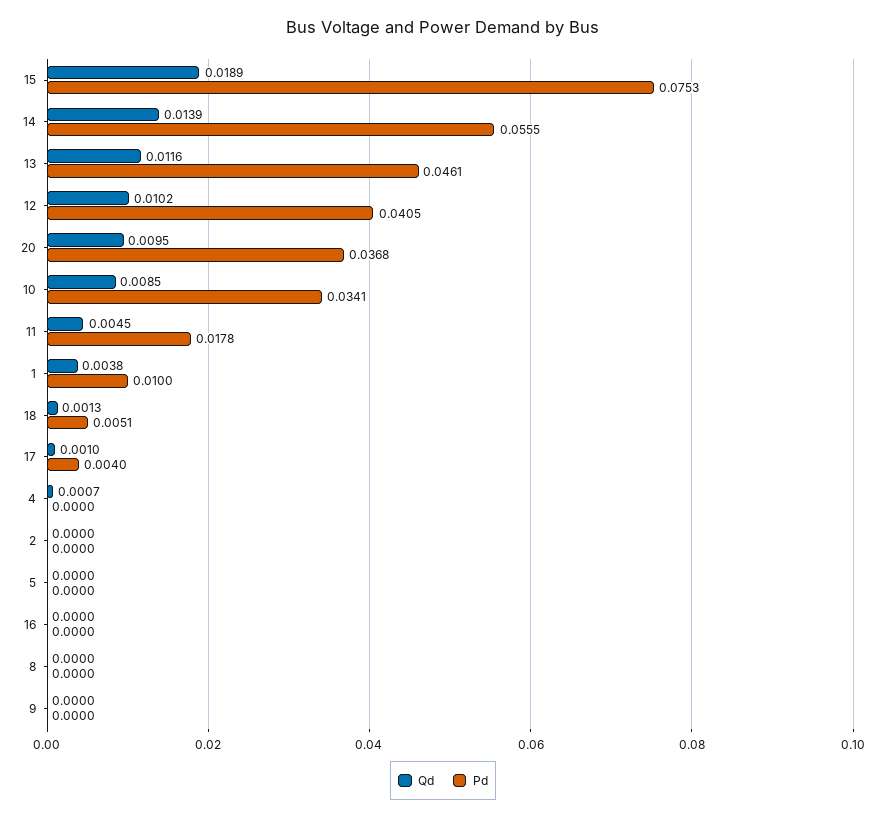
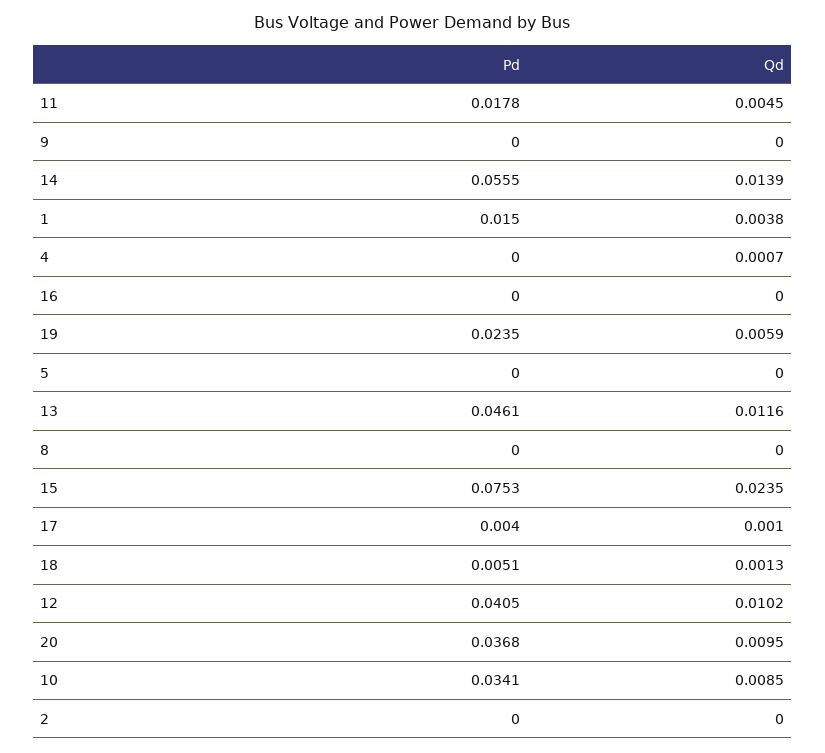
Qd, 15: 0.0189 -> 0.0235
Pd, 1: 0.01 -> 0.015
Pd, 19: none -> 0.0235
Qd, 19: none -> 0.0059

